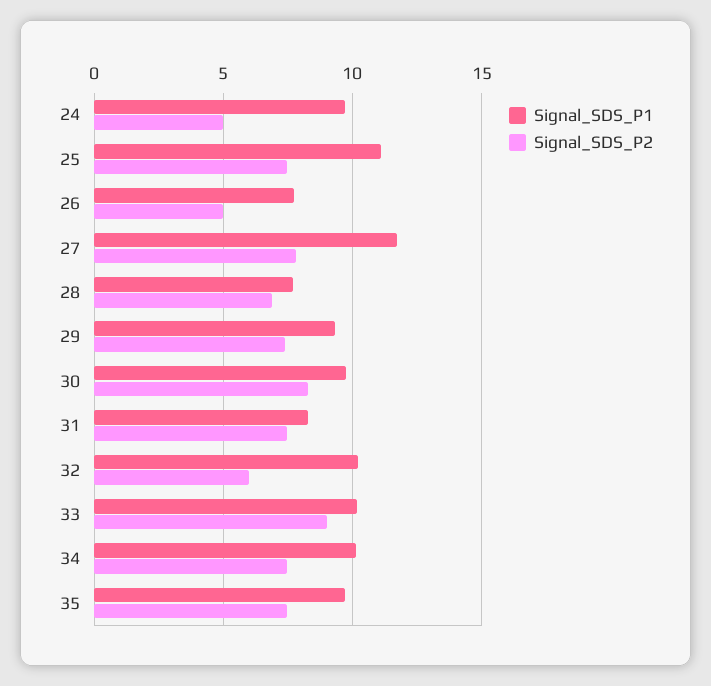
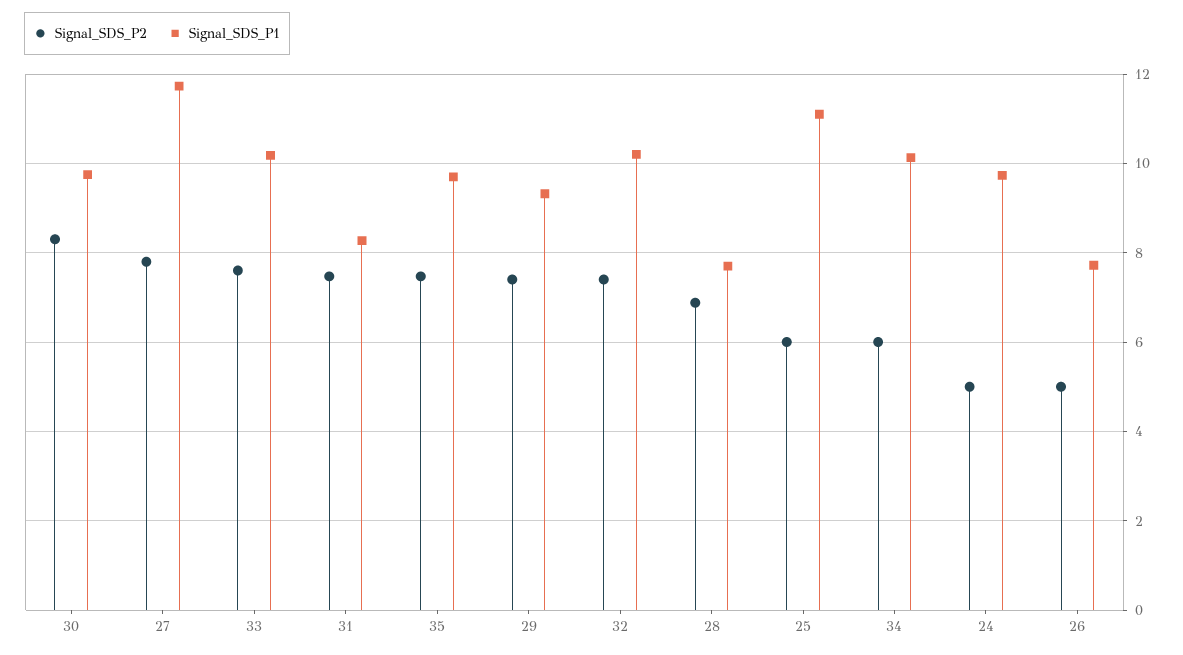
Signal_SDS_P2, 25: 7.5 -> 6
Signal_SDS_P2, 32: 6 -> 7.4
Signal_SDS_P2, 33: 9 -> 7.6
Signal_SDS_P2, 34: 7.5 -> 6

